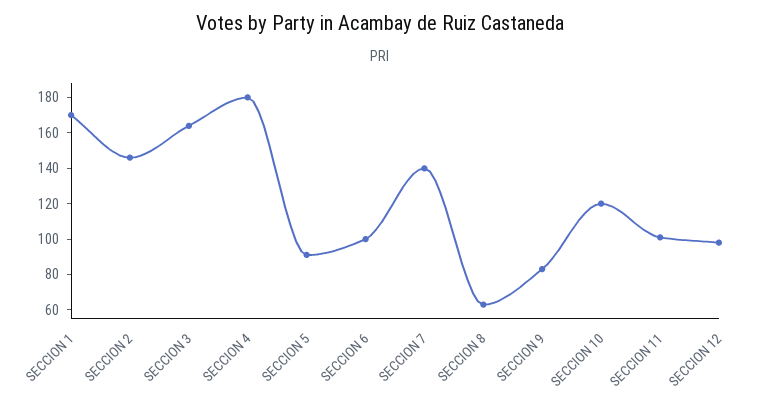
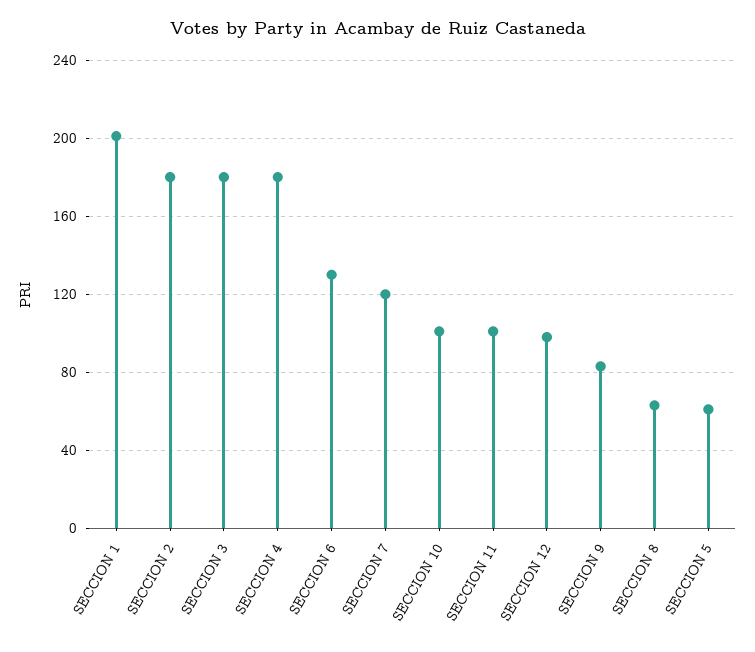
SECCION 1: 170 -> 200
SECCION 2: 145 -> 180
SECCION 3: 165 -> 180
SECCION 5: 90 -> 60
SECCION 6: 100 -> 130
SECCION 7: 140 -> 120
SECCION 10: 120 -> 100

